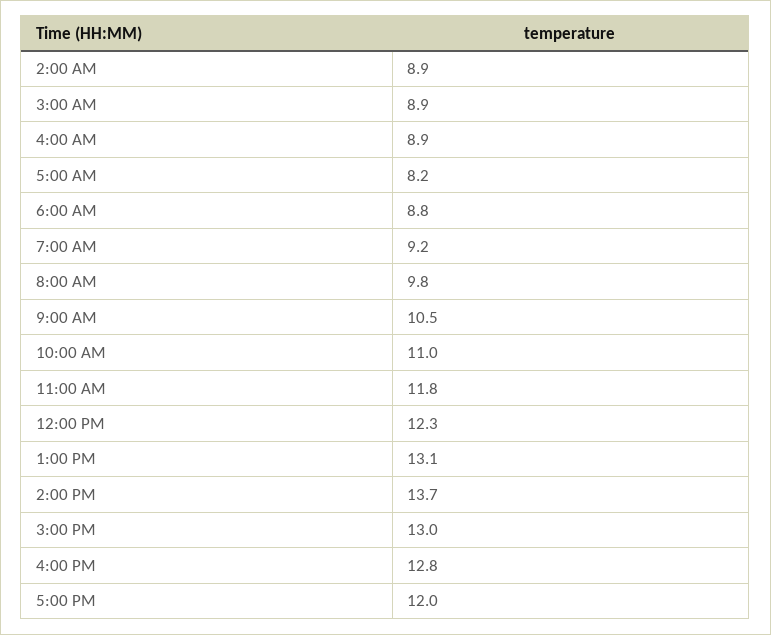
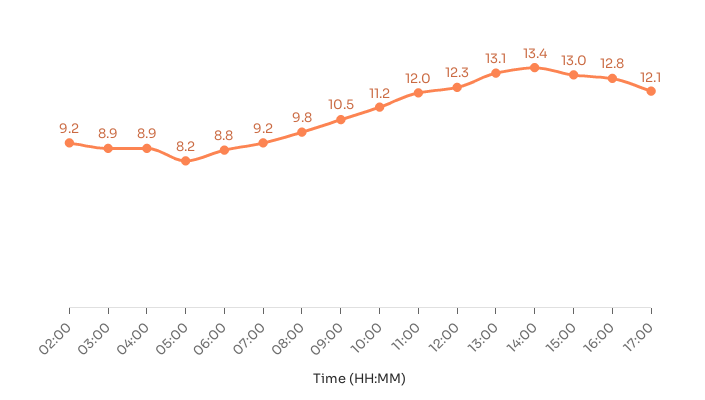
2:00 AM: 8.9 -> 9.2
10:00 AM: 11 -> 11.2
11:00 AM: 11.8 -> 12
2:00 PM: 13.7 -> 13.4
5:00 PM: 12 -> 12.1

